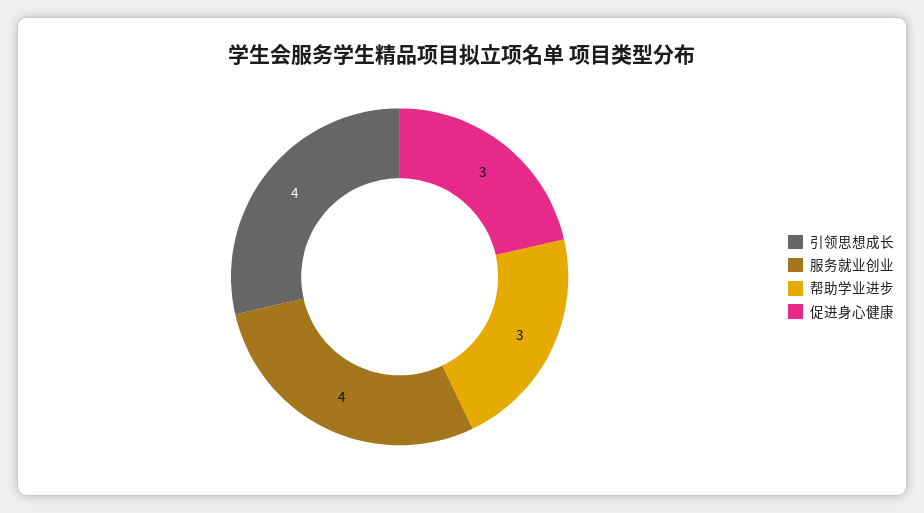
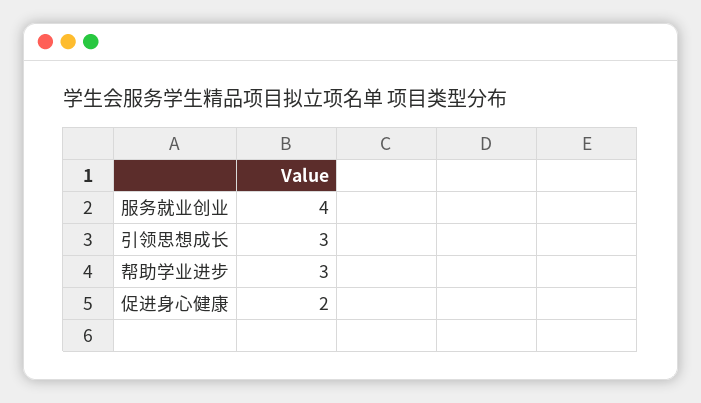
引领思想成长: 4 -> 3
促进身心健康: 3 -> 2

